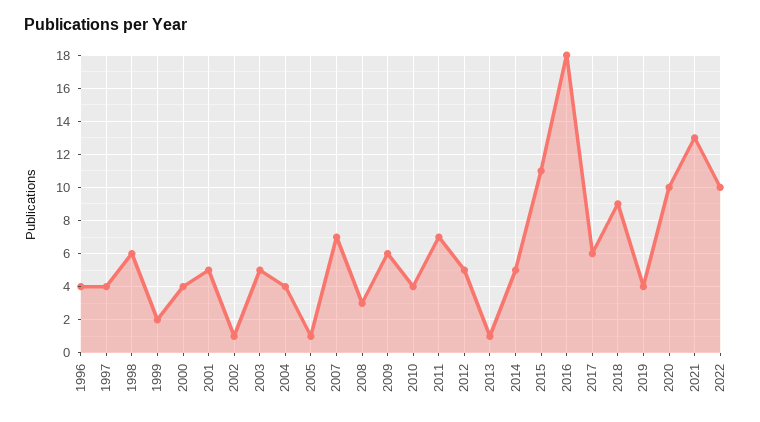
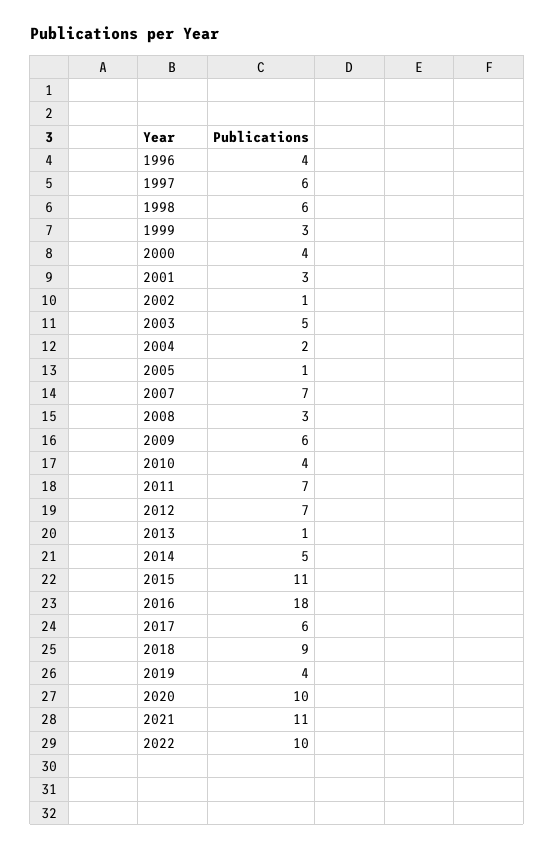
1997: 4 -> 6
1999: 2 -> 3
2001: 5 -> 3
2004: 4 -> 2
2012: 5 -> 7
2021: 13 -> 11

